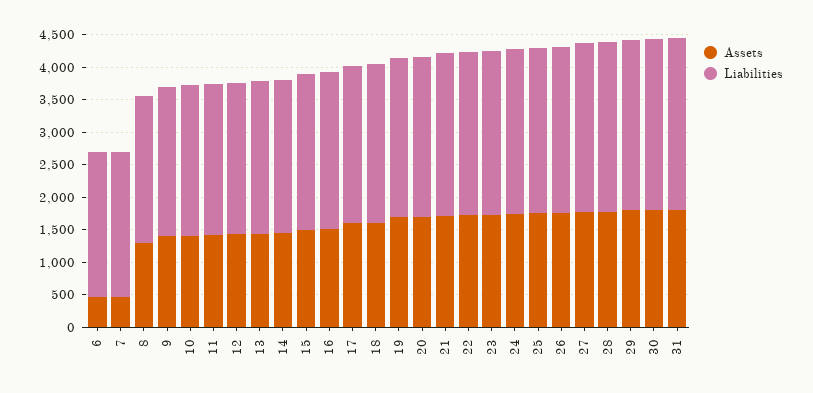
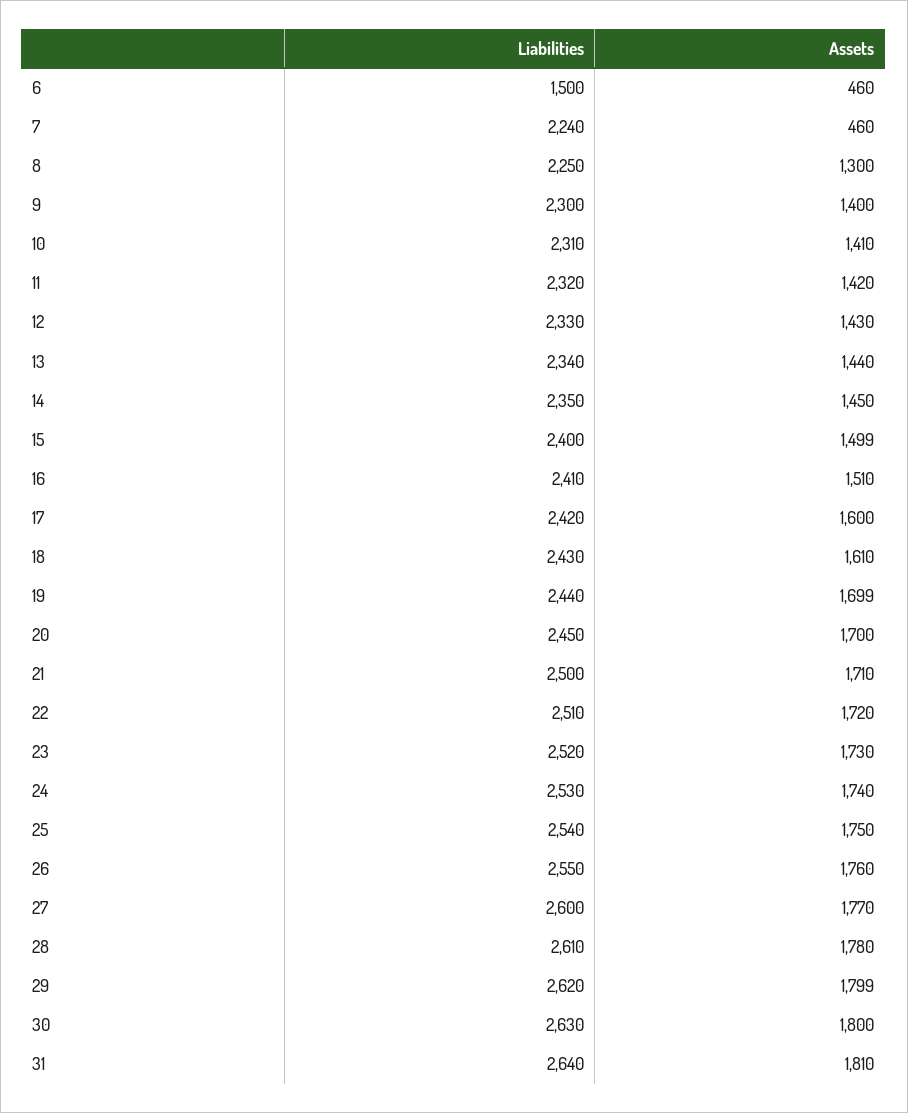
Liabilities, 6: 2250 -> 1500

